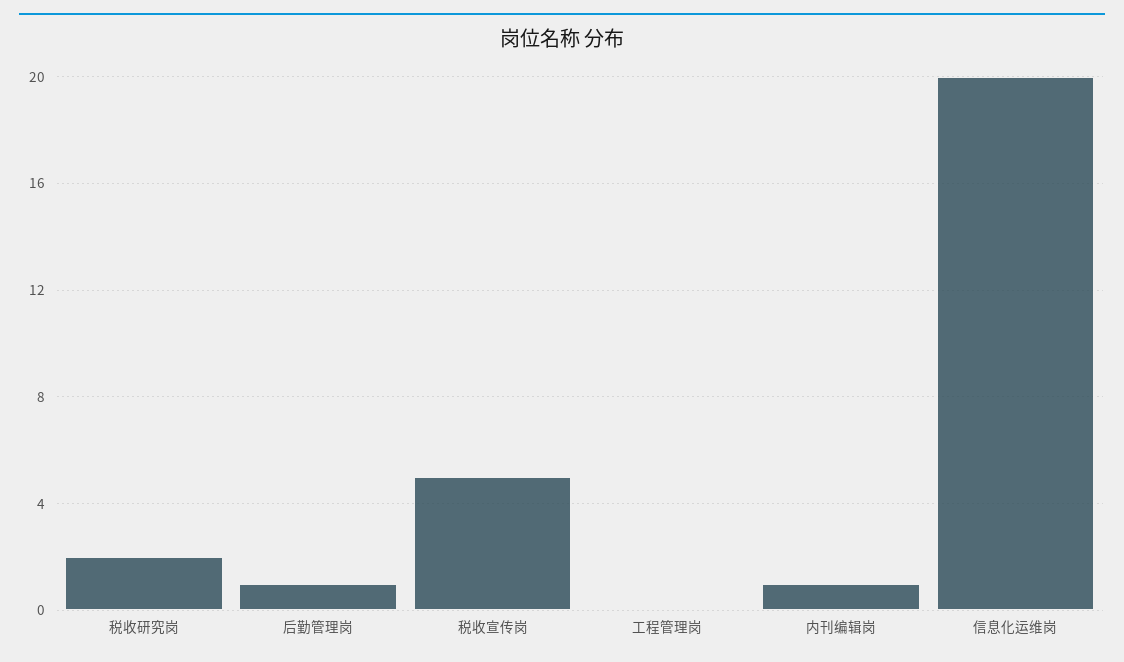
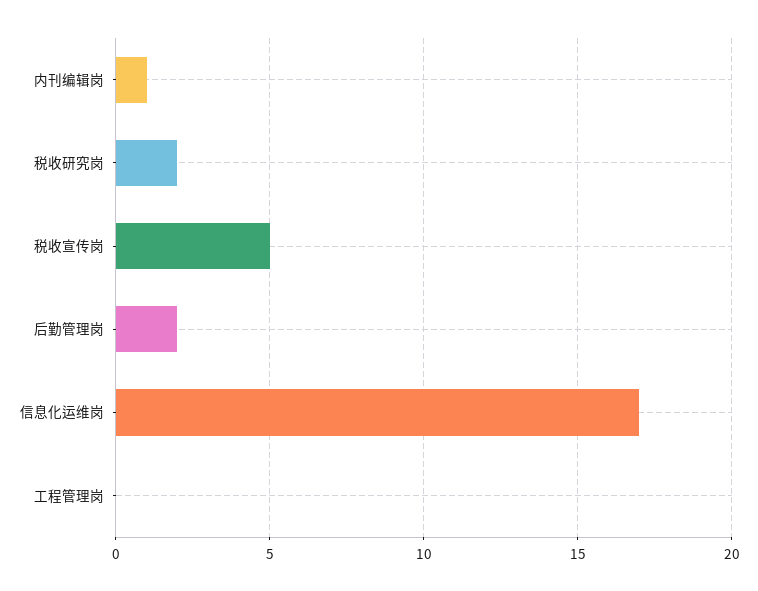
后勤管理岗: 1 -> 2
信息化运维岗: 20 -> 17

